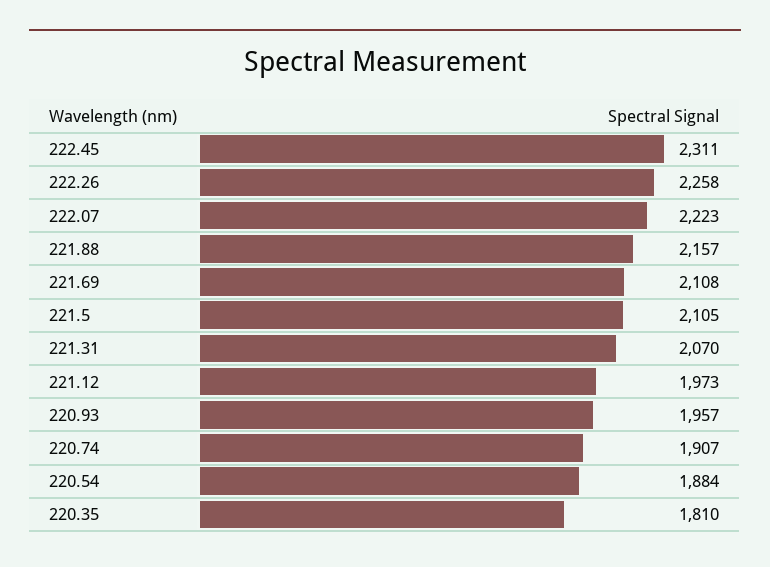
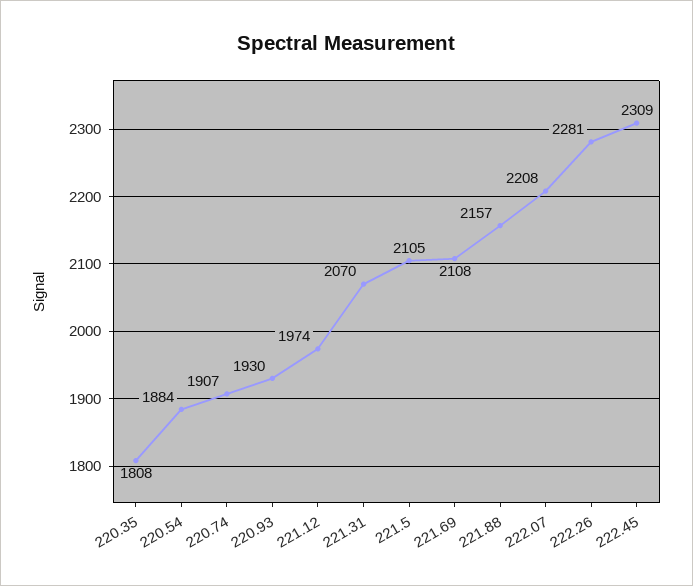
222.45: 2311 -> 2309
222.26: 2258 -> 2281
222.07: 2223 -> 2208
221.12: 1973 -> 1974
220.93: 1957 -> 1930
220.35: 1810 -> 1808

